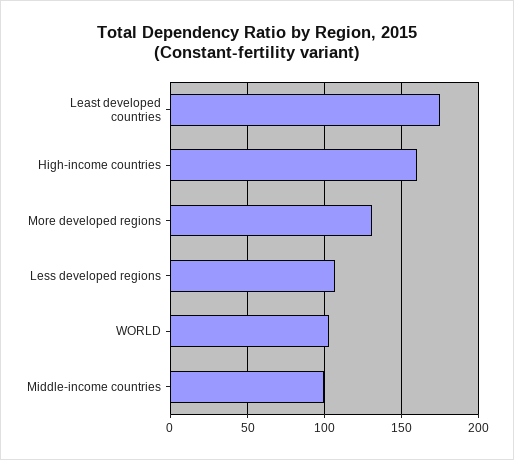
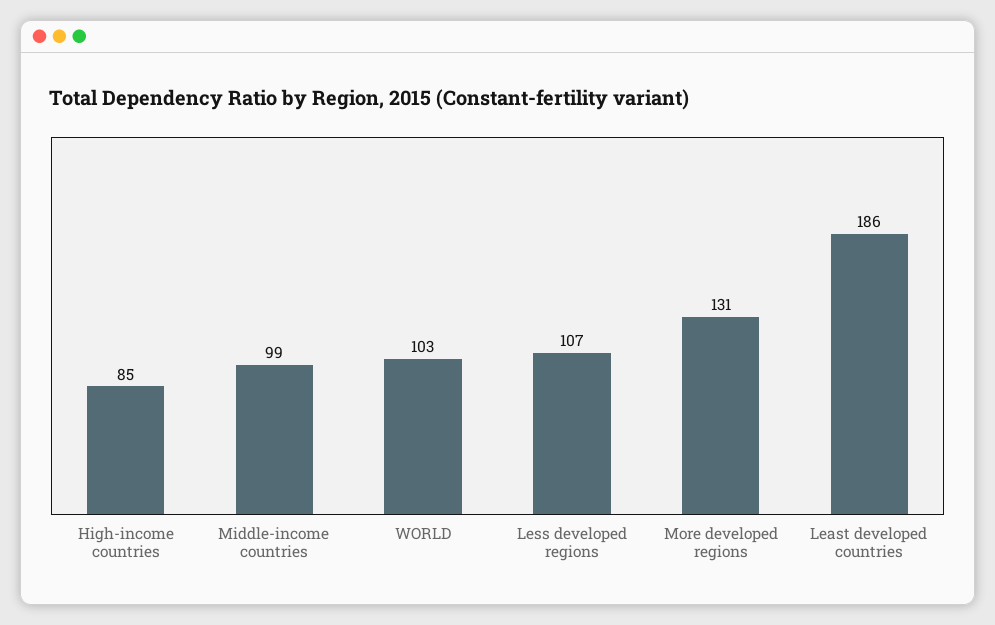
Least developed countries: 175 -> 186
High-income countries: 160 -> 85

